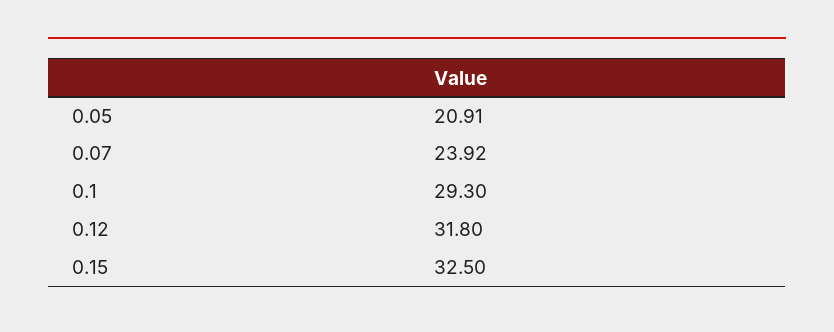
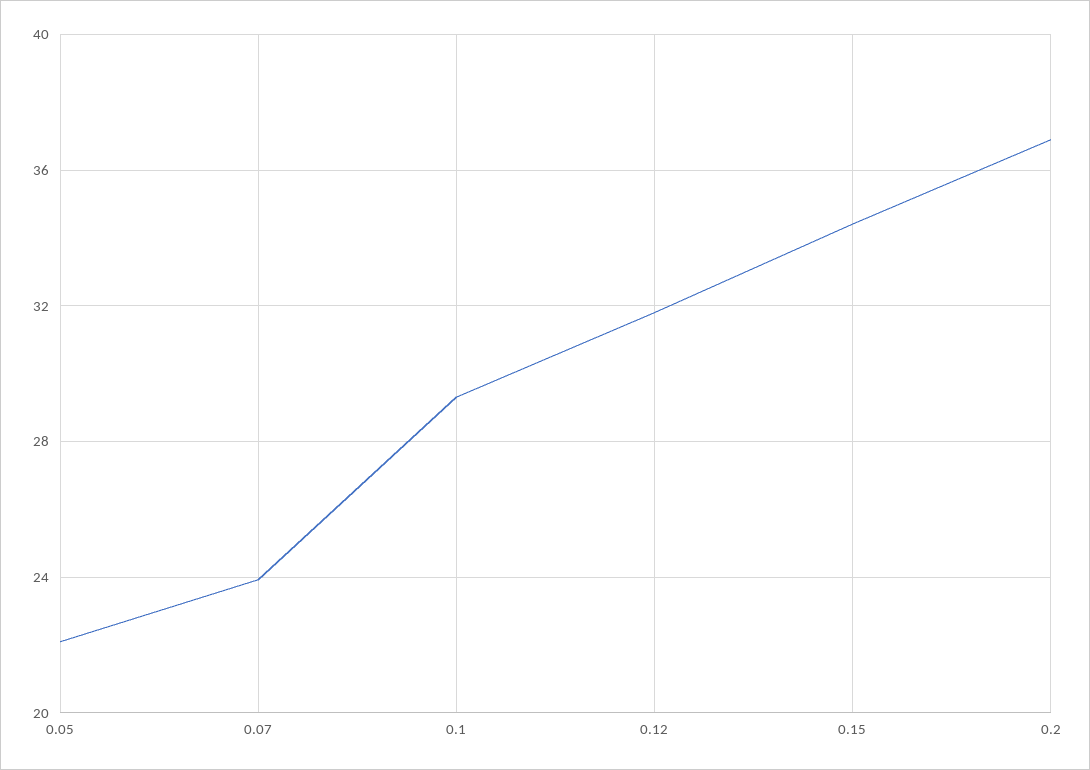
0.05: 20.91 -> 22
0.15: 32.5 -> 34.5
0.2: none -> 37

